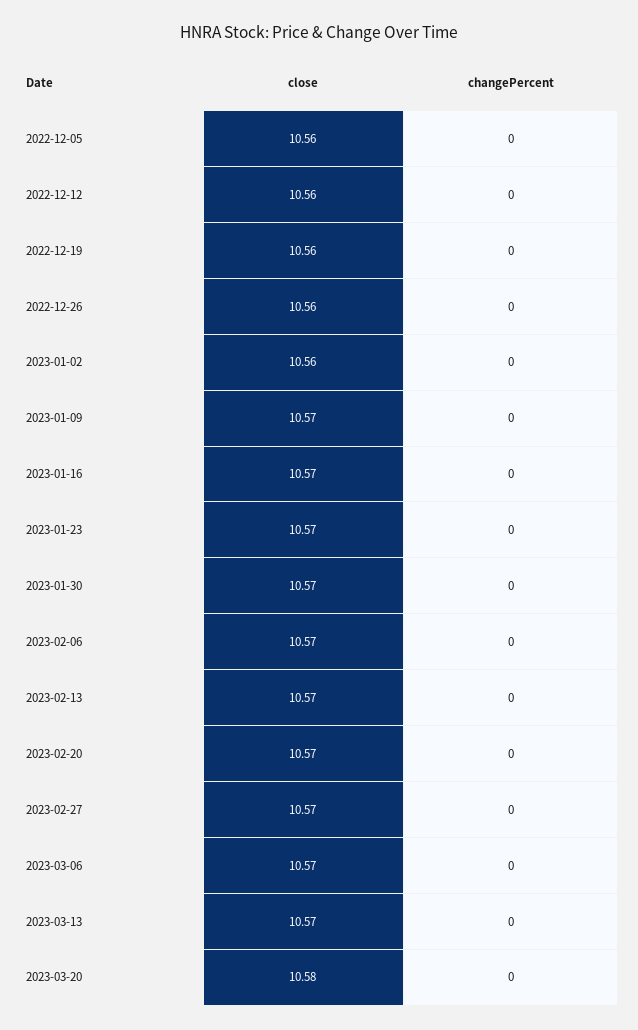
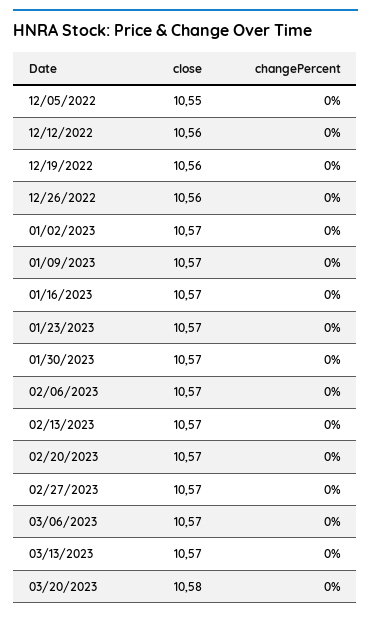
close, 2022-12-05: 10.56 -> 10.55
close, 2023-01-02: 10.56 -> 10.57

